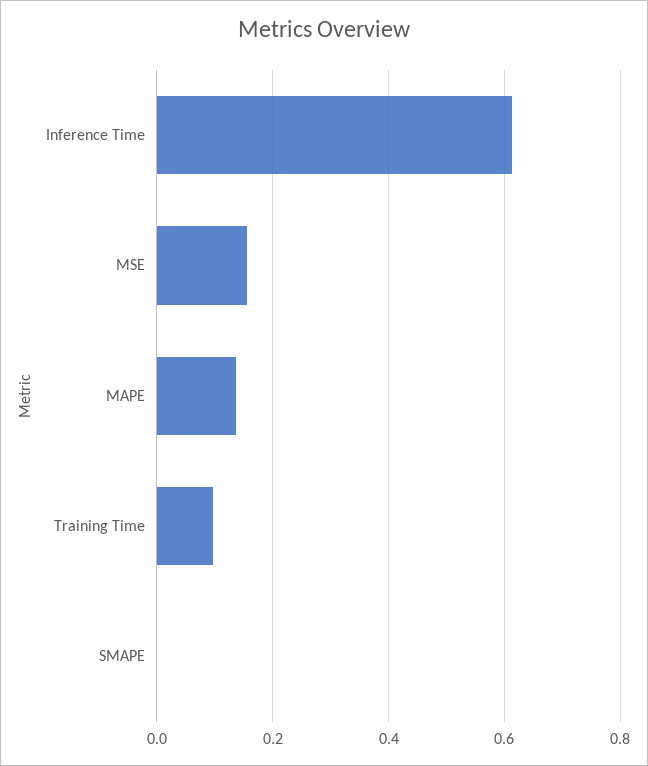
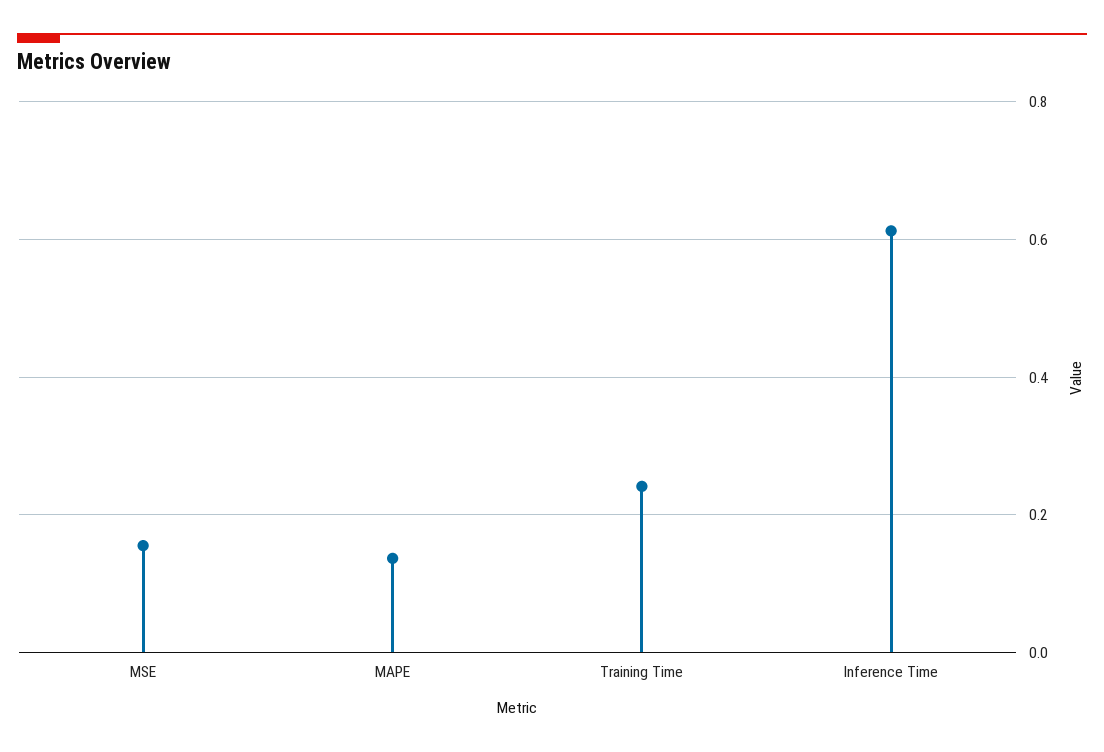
Training Time: 0.1 -> 0.24
SMAPE: 0 -> none

